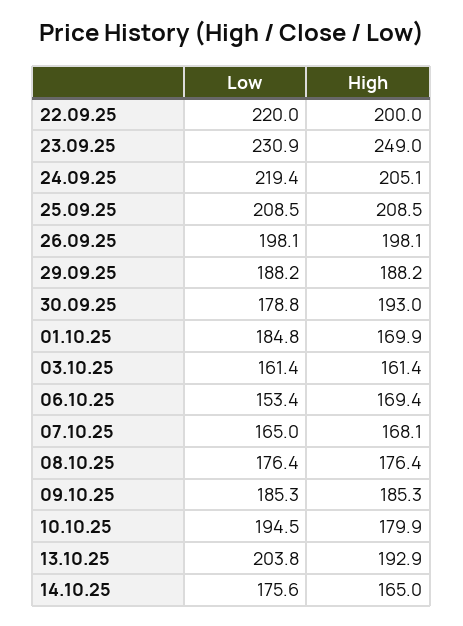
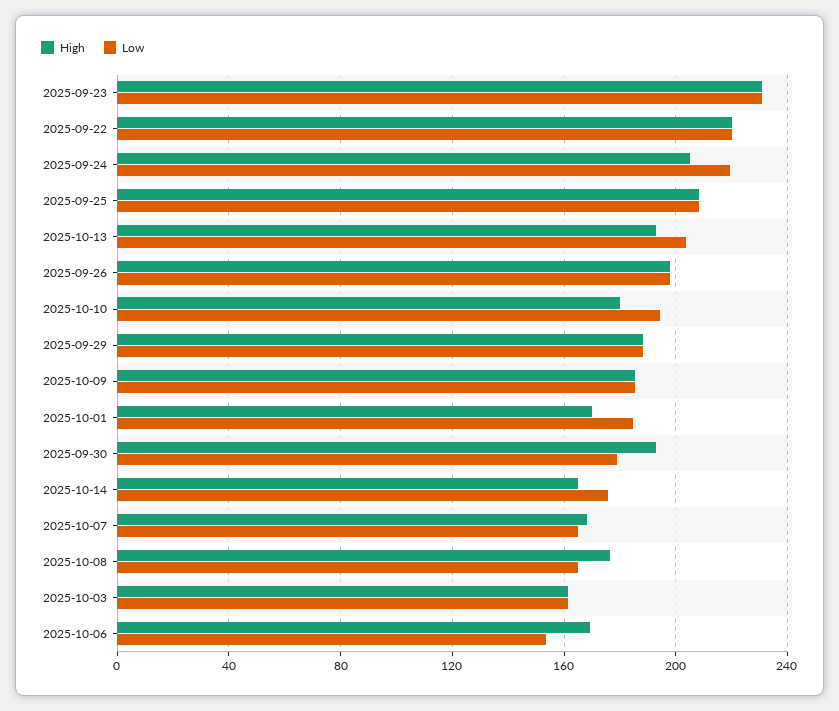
High, 22.09.25: 200 -> 220
High, 23.09.25: 249 -> 230
Low, 08.10.25: 176.4 -> 165

